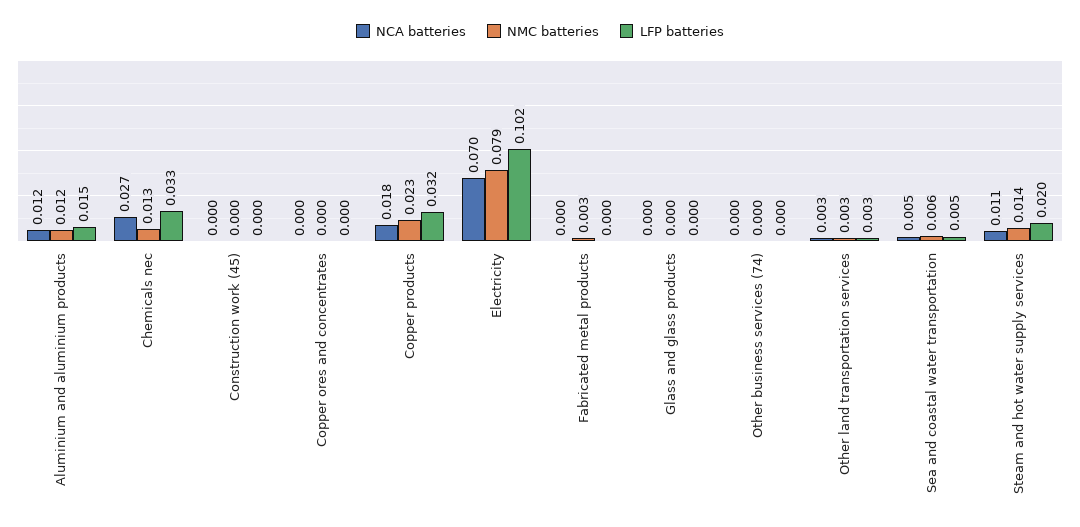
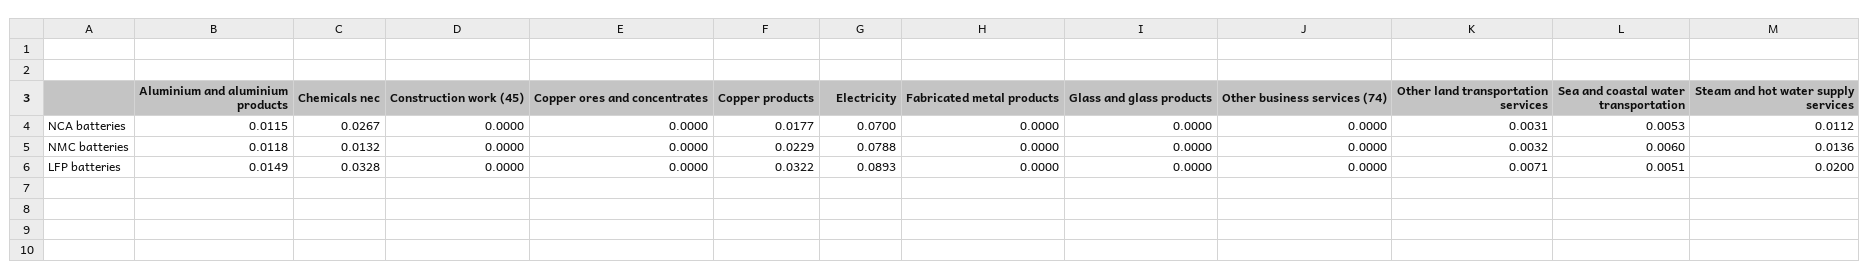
LFP batteries, Electricity: 0.102 -> 0.0893
NMC batteries, Fabricated metal products: 0.003 -> 0
LFP batteries, Other land transportation services: 0.003 -> 0.0071

